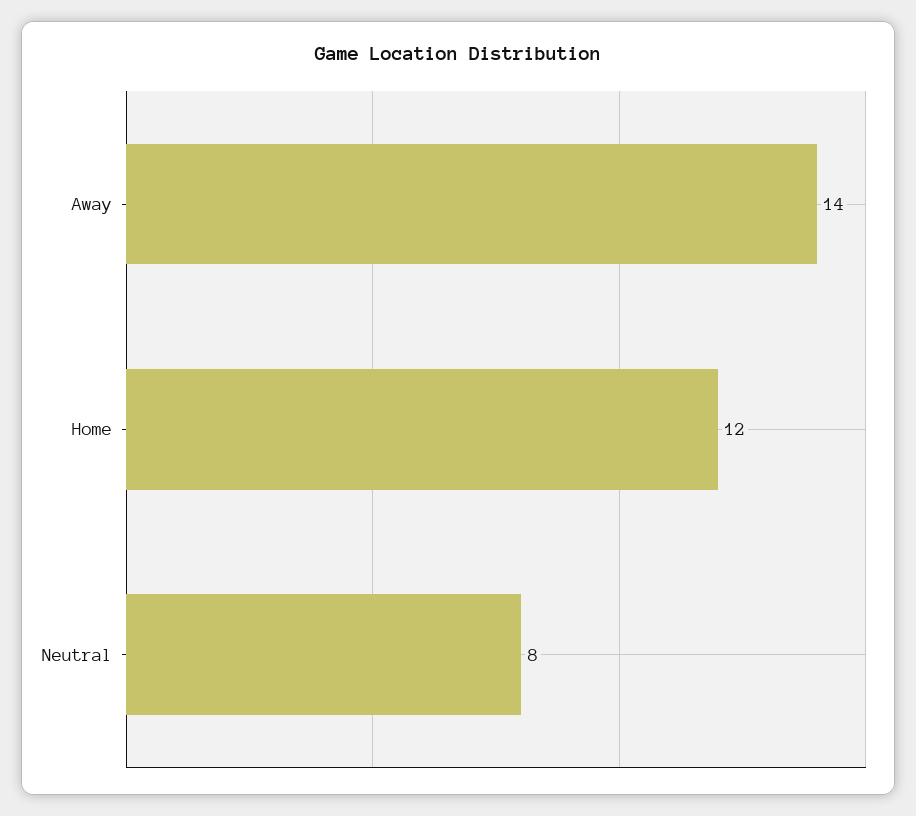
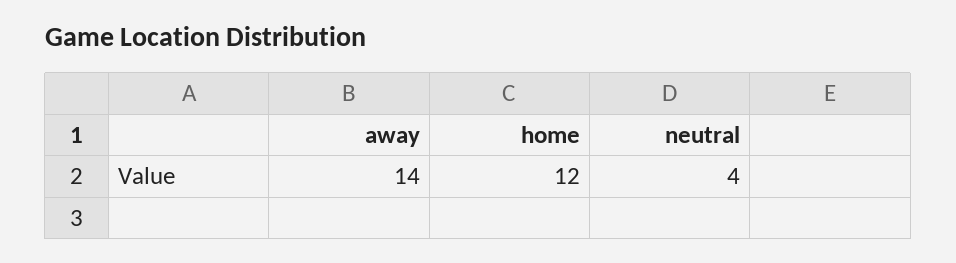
Neutral: 8 -> 4

